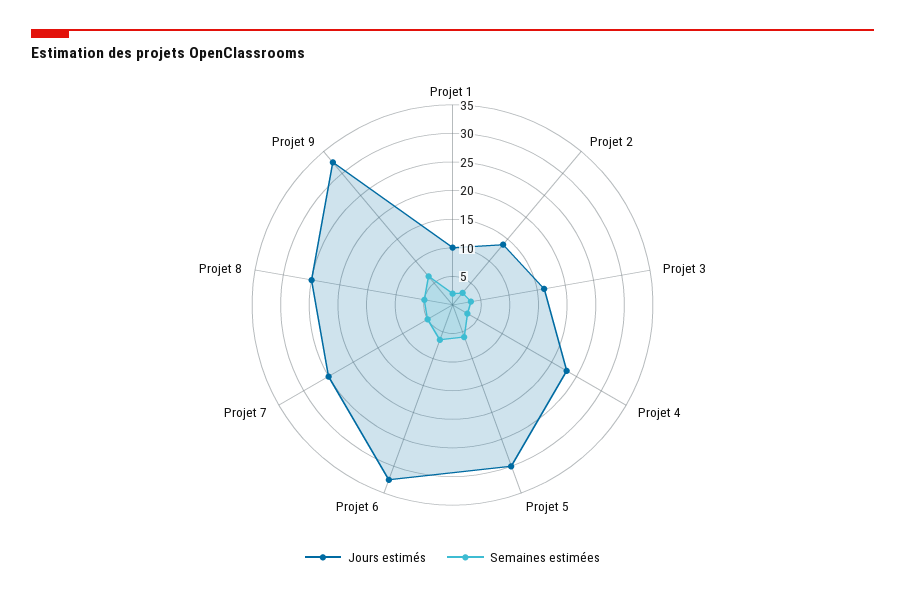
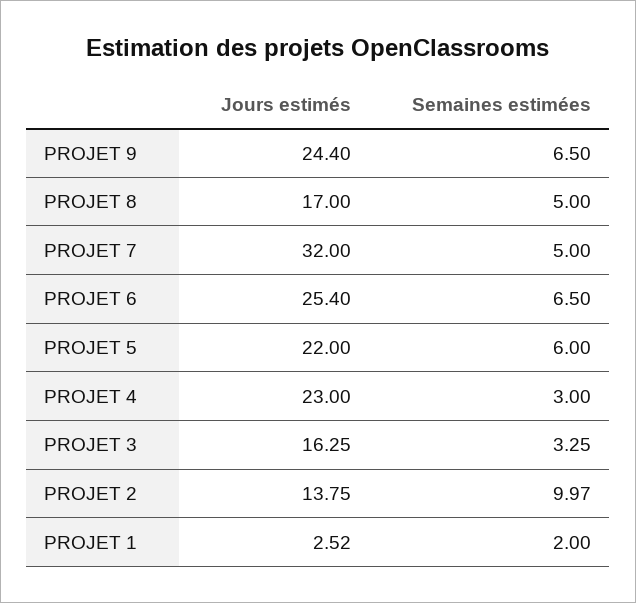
Jours estimés, Projet 1: 10 -> 2.52
Semaines estimées, Projet 2: 2.5 -> 9.97
Jours estimés, Projet 5: 30 -> 22
Jours estimés, Projet 6: 32.5 -> 25.4
Jours estimés, Projet 7: 25 -> 32
Jours estimés, Projet 8: 25 -> 17
Jours estimés, Projet 9: 32.5 -> 24.4

